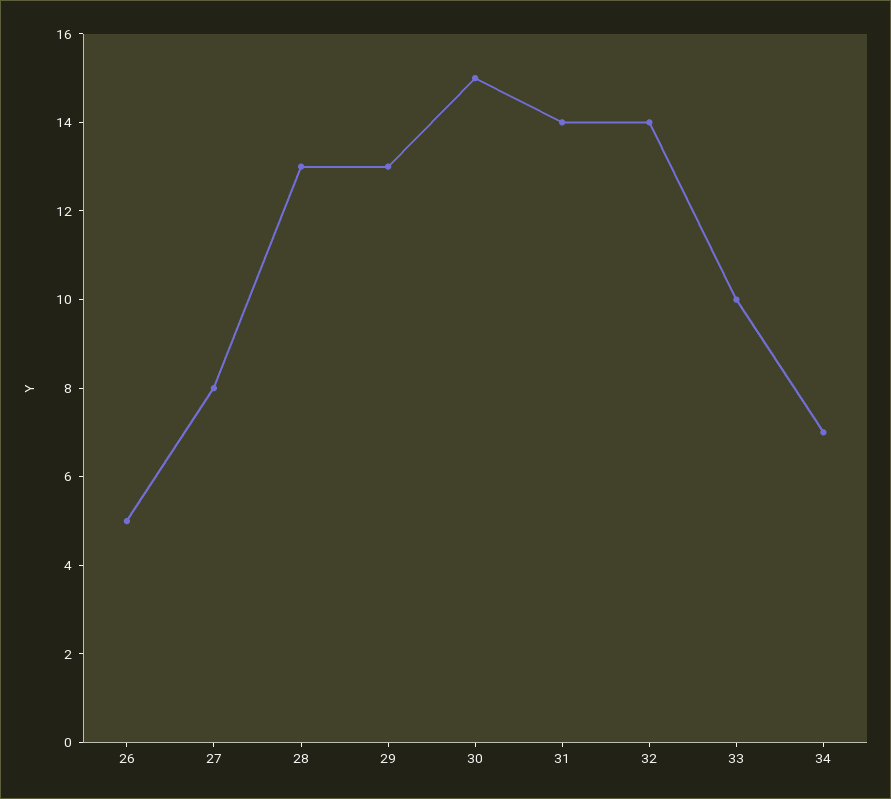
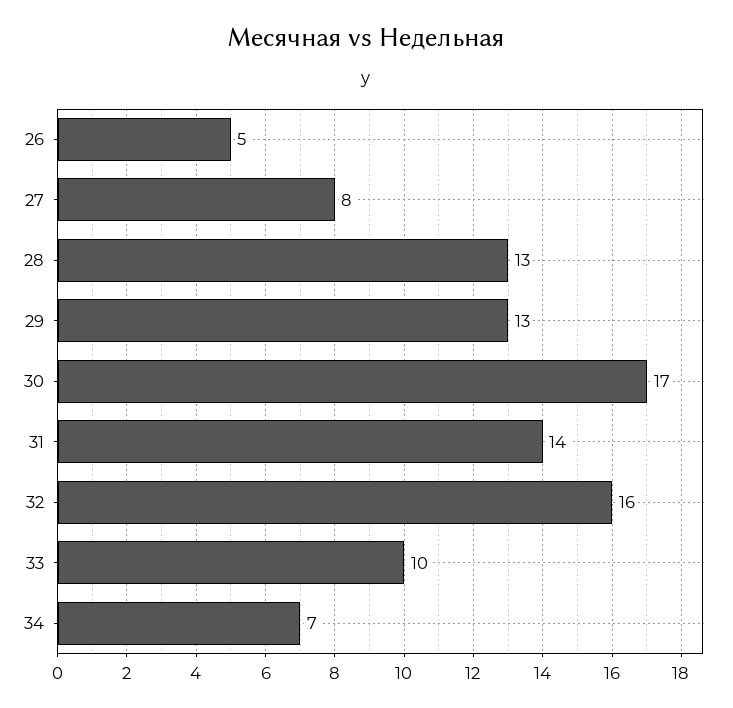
30: 15 -> 17
32: 14 -> 16

